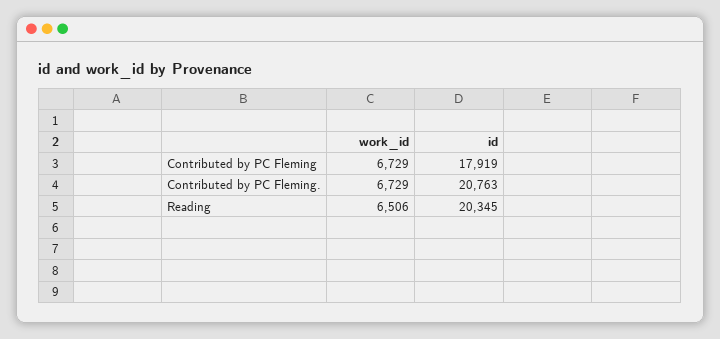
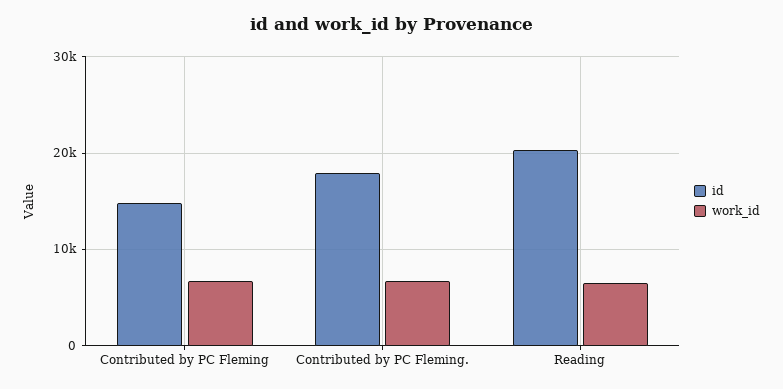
id, Contributed by PC Fleming: 17919 -> 15000
id, Contributed by PC Fleming.: 20763 -> 18000

